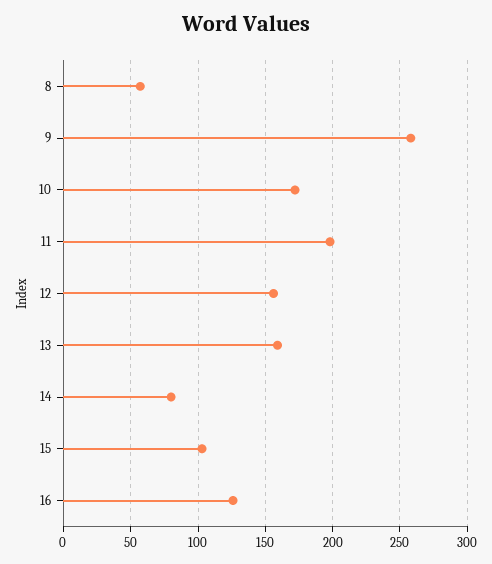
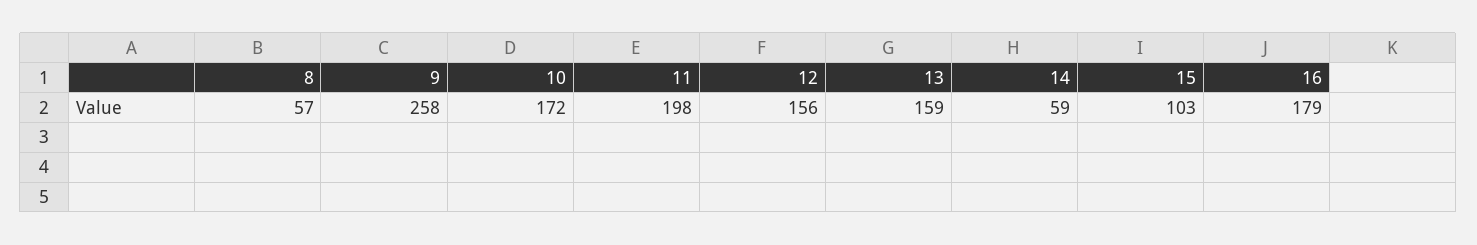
14: 80 -> 59
16: 125 -> 179

